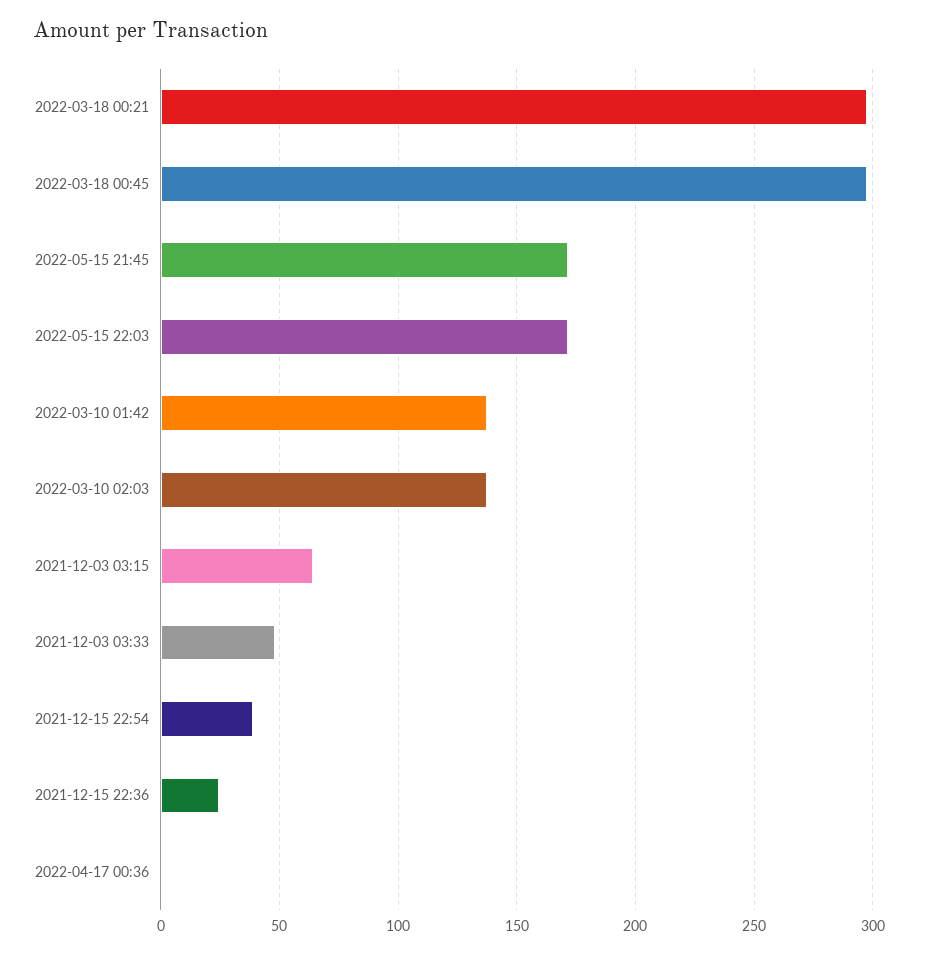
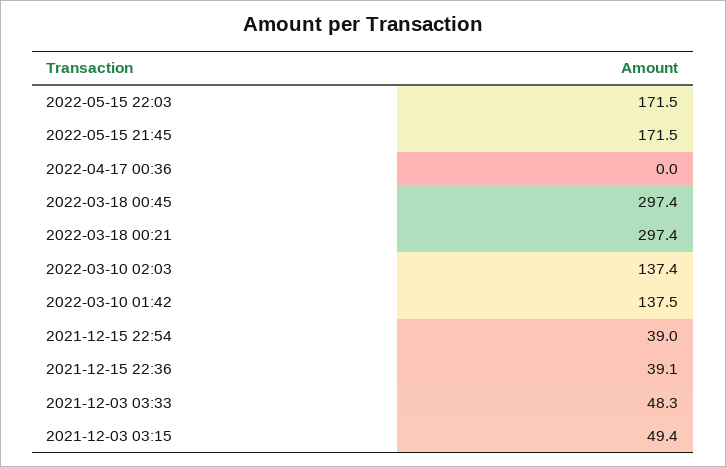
2021-12-03 03:15: 65 -> 49.4
2021-12-15 22:36: 25 -> 39.1

